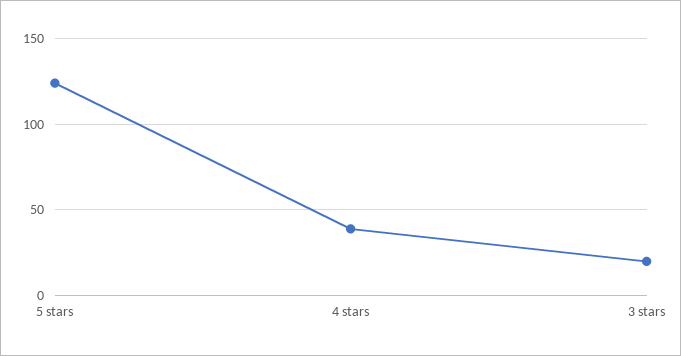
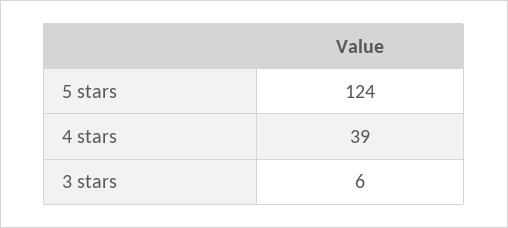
3 stars: 20 -> 6

